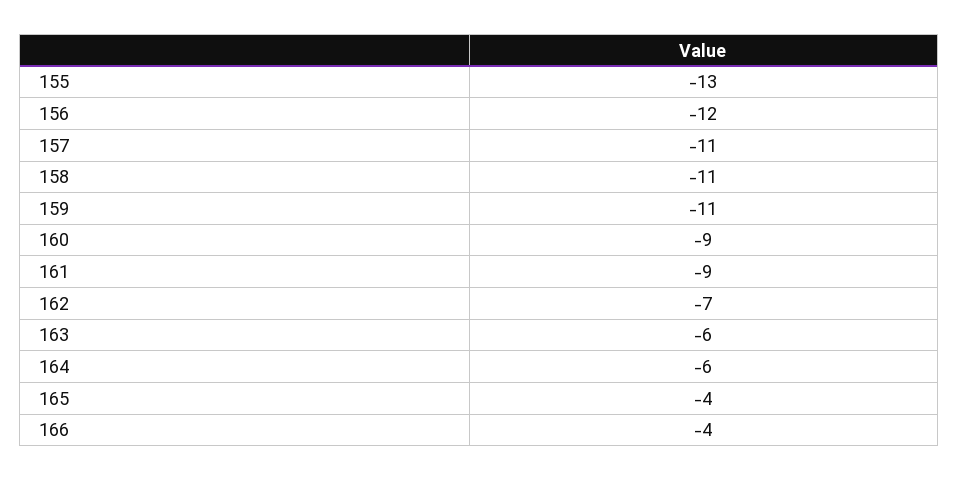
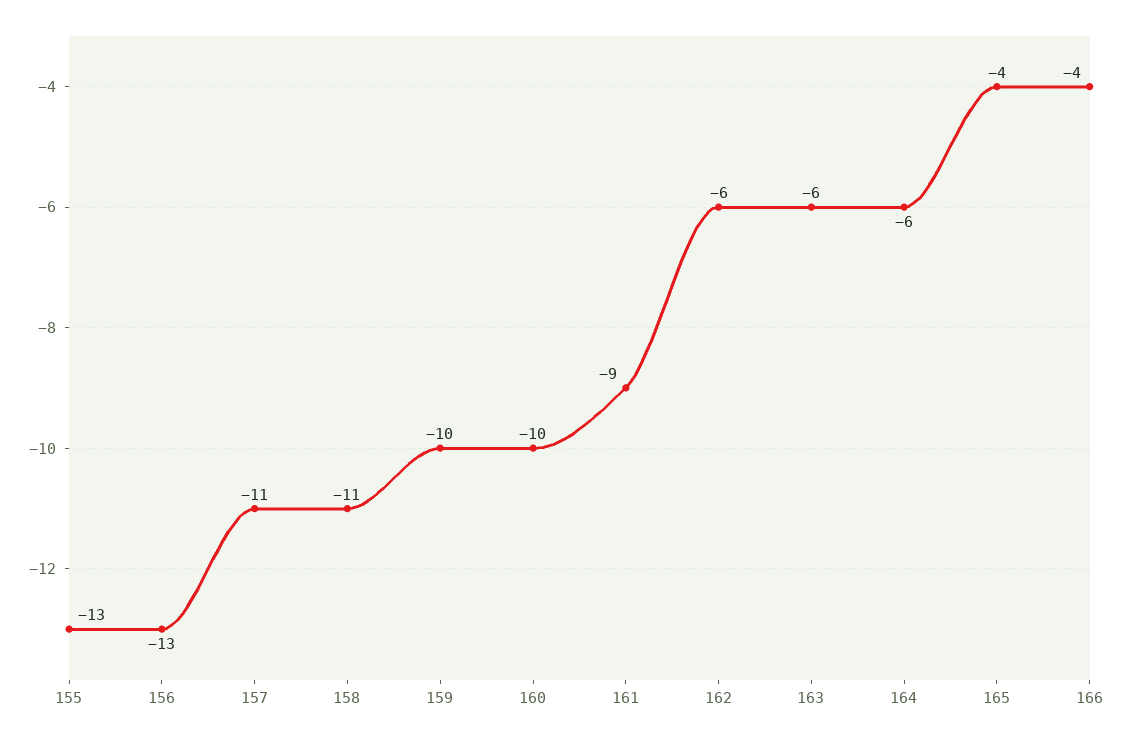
156: -12 -> -13
159: -11 -> -10
160: -9 -> -10
162: -7 -> -6

